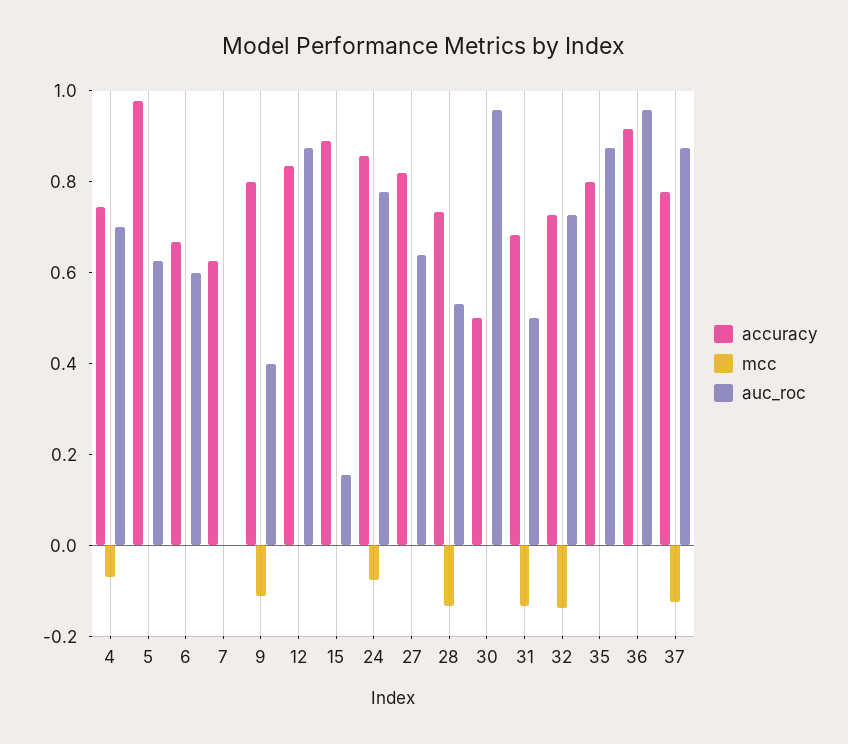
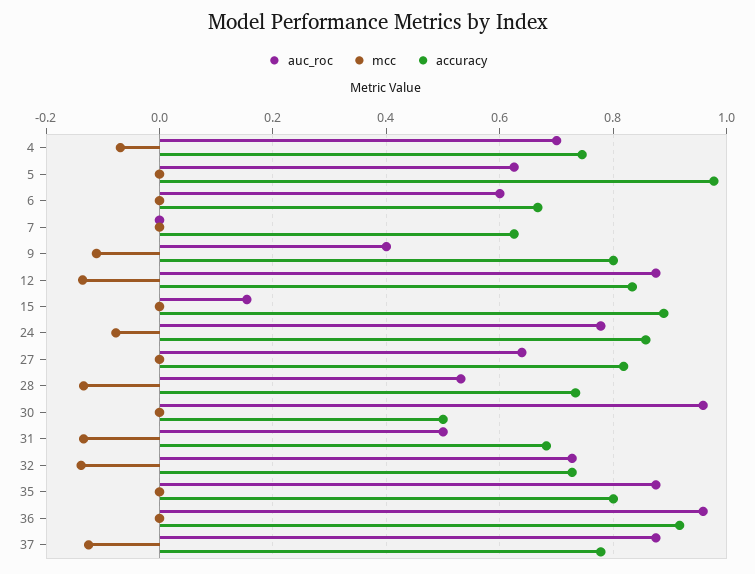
mcc, 12: 0 -> -0.14

